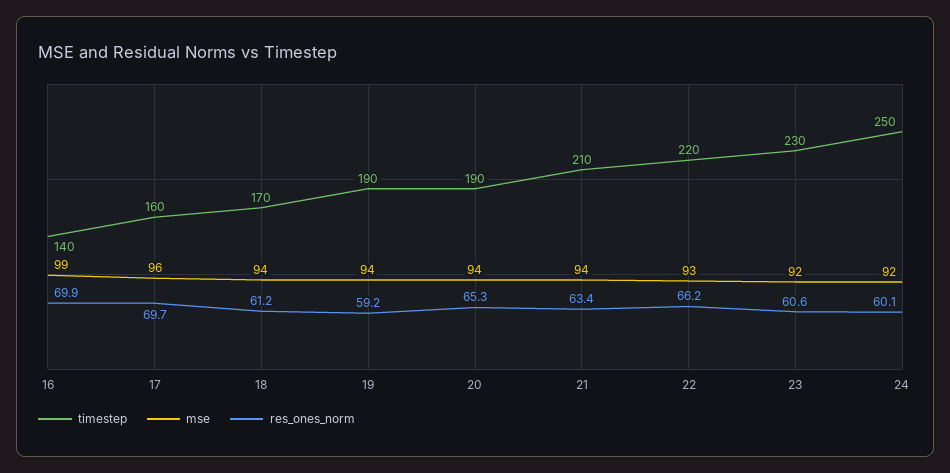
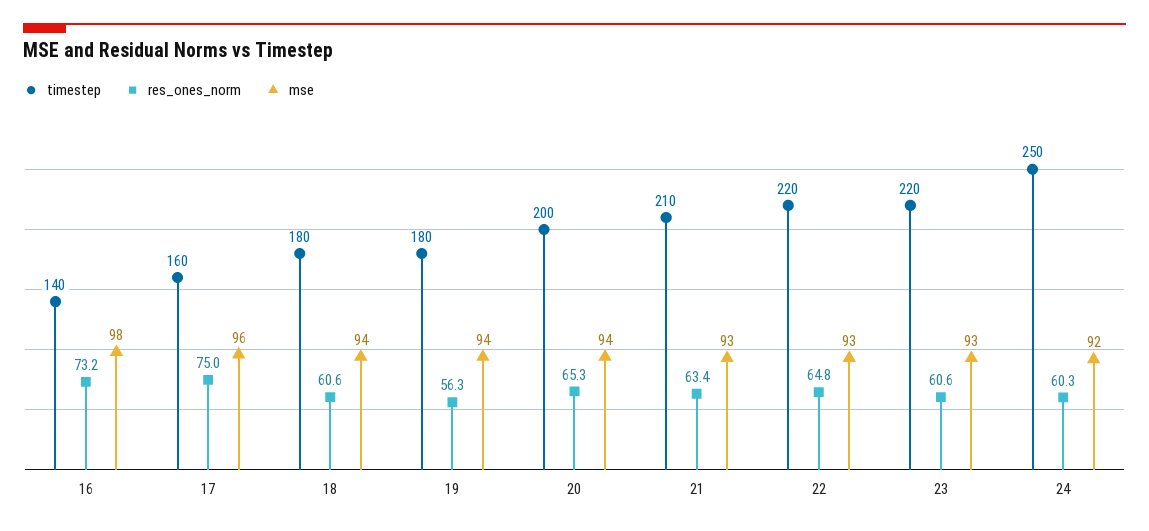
mse, 16: 99 -> 98
res_ones_norm, 16: 69.9 -> 73.2
res_ones_norm, 17: 69.7 -> 75
timestep, 18: 170 -> 180
res_ones_norm, 18: 61.2 -> 60.6
timestep, 19: 190 -> 180
res_ones_norm, 19: 59.2 -> 56.3
timestep, 20: 190 -> 200
mse, 21: 94 -> 93
res_ones_norm, 22: 66.2 -> 64.8
timestep, 23: 230 -> 220
mse, 23: 92 -> 93
res_ones_norm, 24: 60.1 -> 60.3

